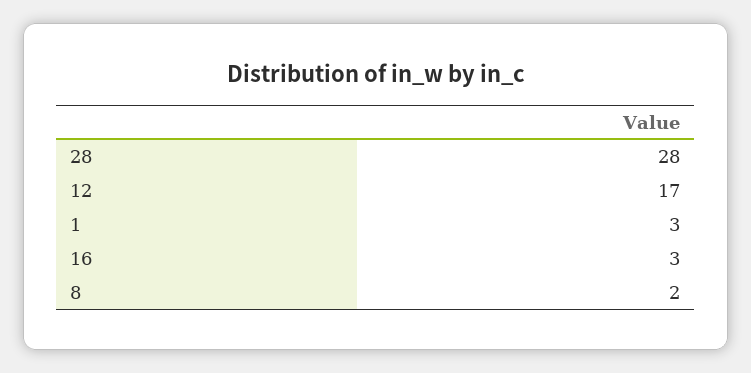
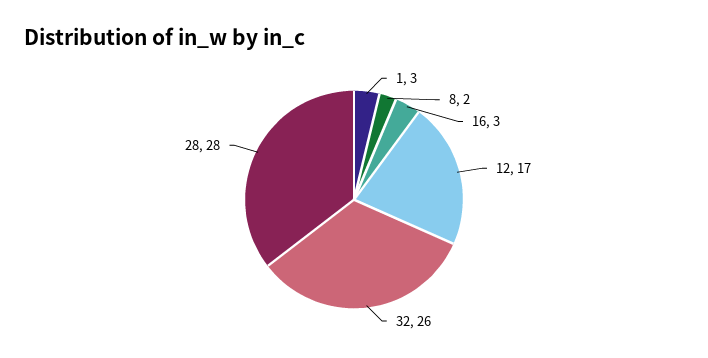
32: none -> 26

